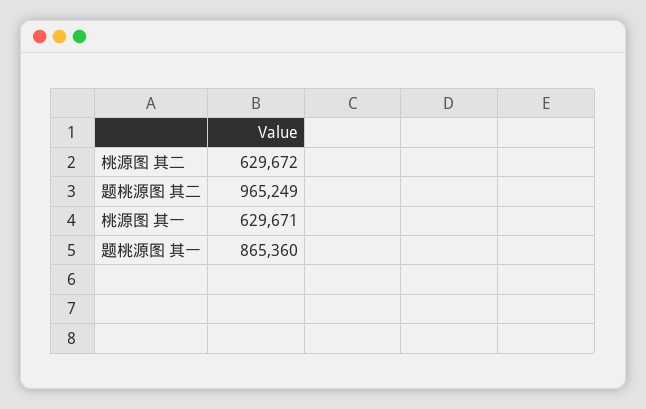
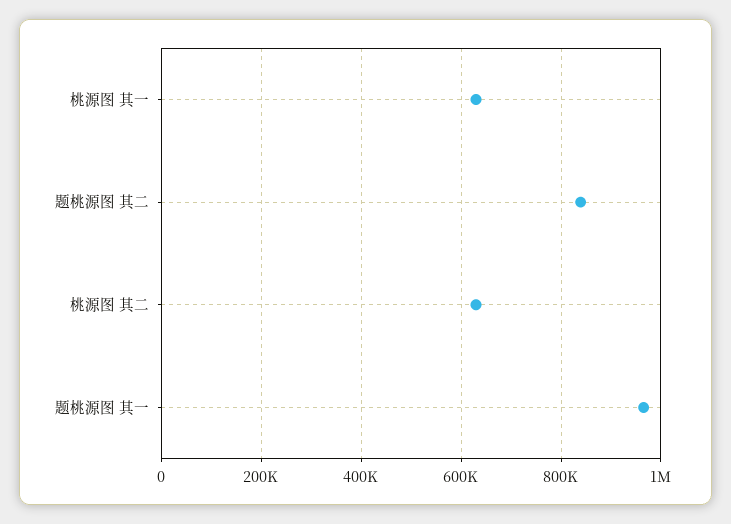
题桃源图 其二: 965249 -> 840000
题桃源图 其一: 865360 -> 960000

